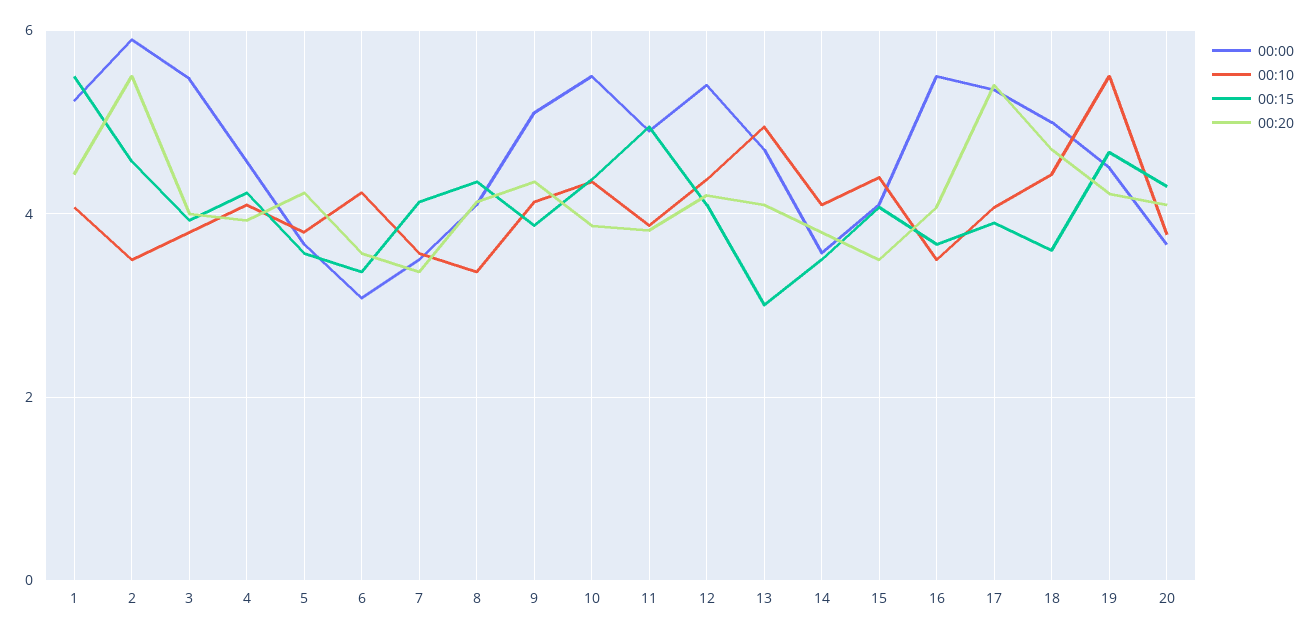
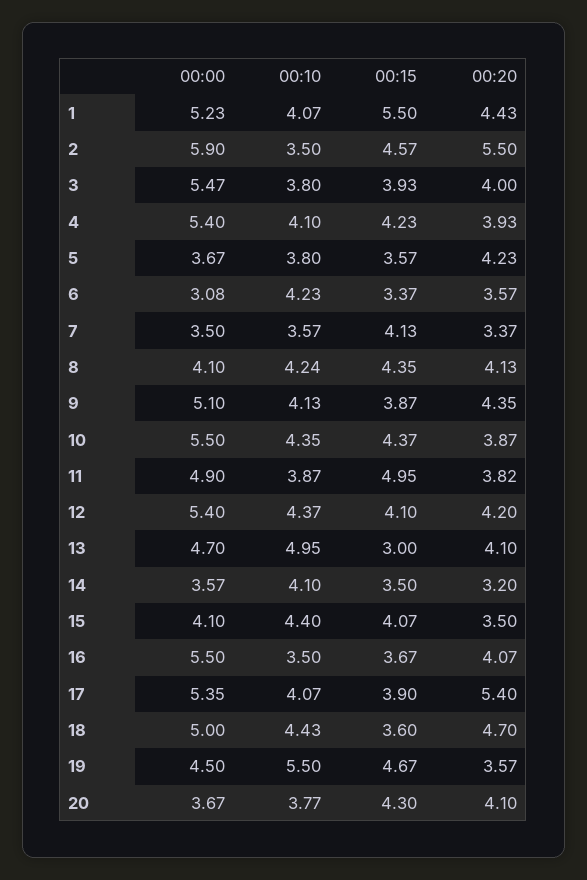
00:00, 4: 4.6 -> 5.4
00:10, 8: 3.4 -> 4.24
00:20, 14: 3.8 -> 3.2
00:20, 19: 4.2 -> 3.57

